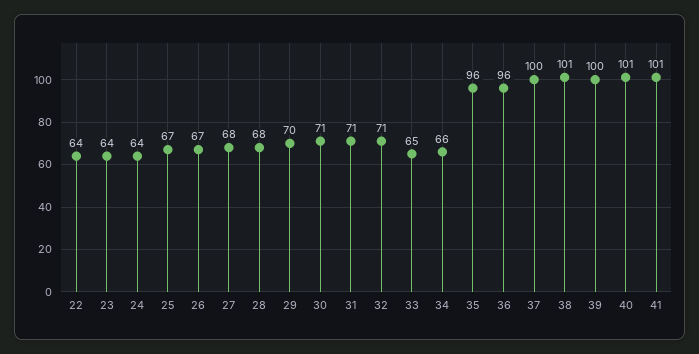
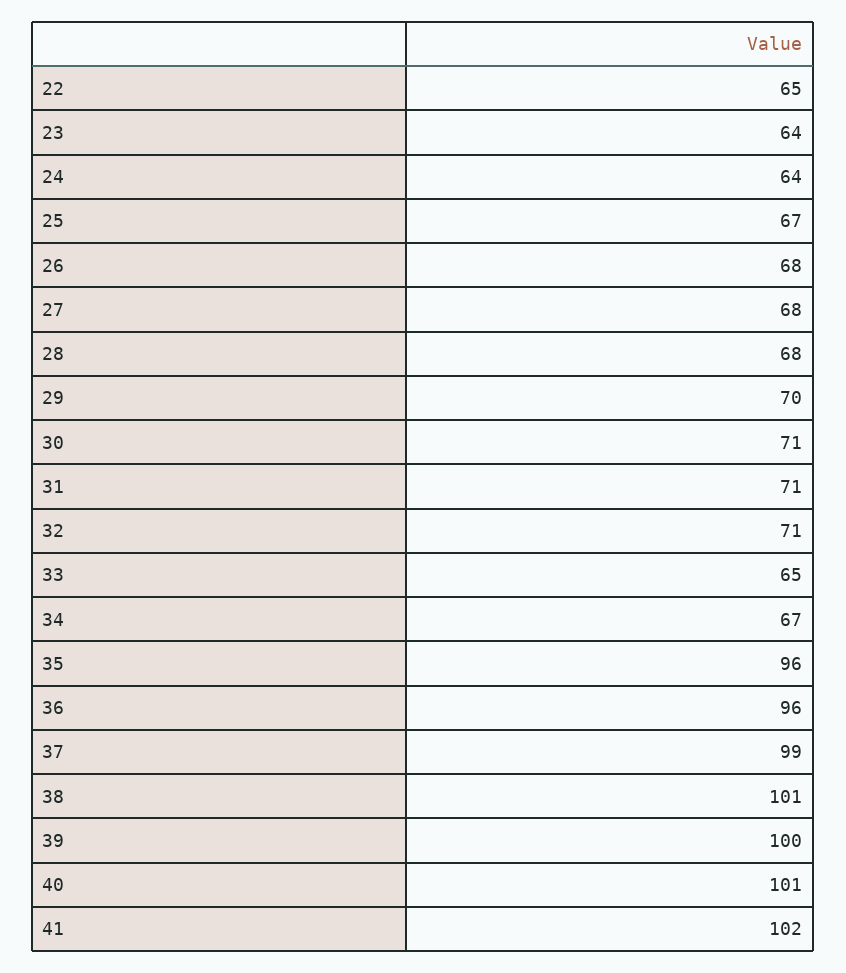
22: 64 -> 65
26: 67 -> 68
34: 66 -> 67
37: 100 -> 99
41: 101 -> 102

